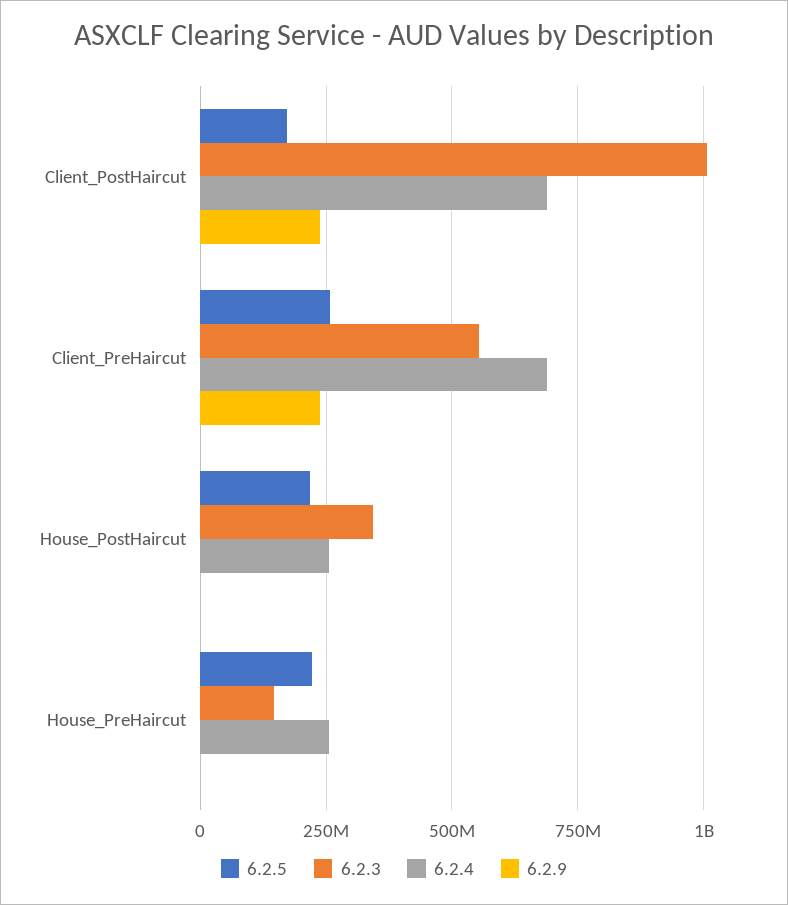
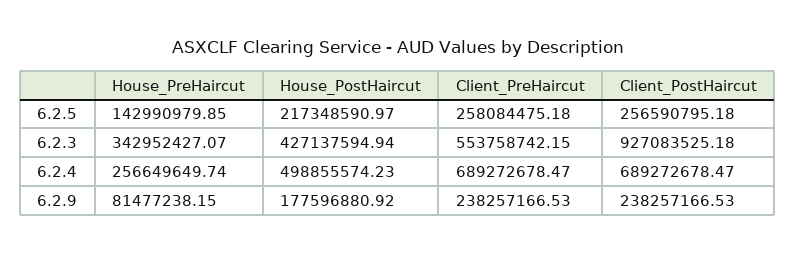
6.2.5, Client_PostHaircut: 175000000 -> 256590795.18
6.2.3, Client_PostHaircut: 1000000000 -> 927083525.18
6.2.3, House_PostHaircut: 350000000 -> 427137594.94
6.2.4, House_PostHaircut: 250000000 -> 498855574.23
6.2.9, House_PostHaircut: 0 -> 177596880.92
6.2.5, House_PreHaircut: 225000000 -> 142990979.85
6.2.3, House_PreHaircut: 150000000 -> 342952427.07
6.2.9, House_PreHaircut: 0 -> 81477238.15

